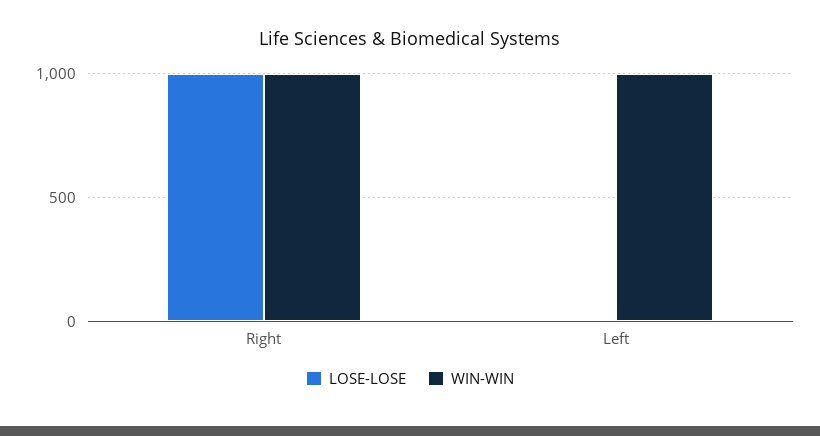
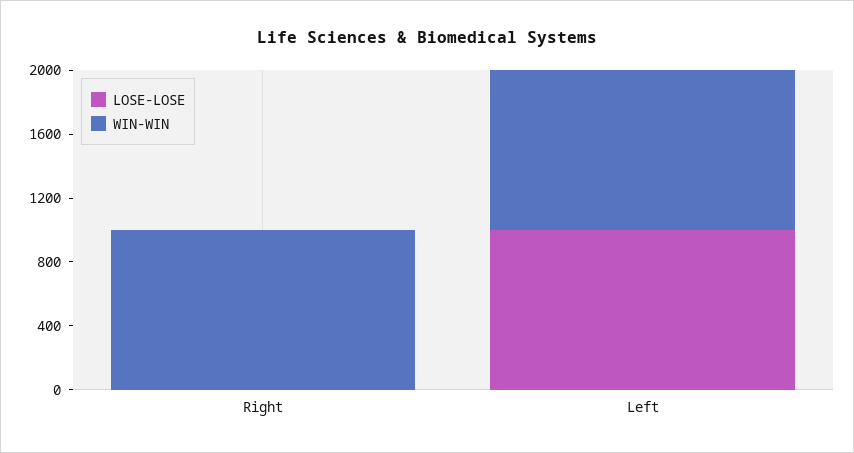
LOSE-LOSE, Right: 1000 -> 0
LOSE-LOSE, Left: 0 -> 1000

